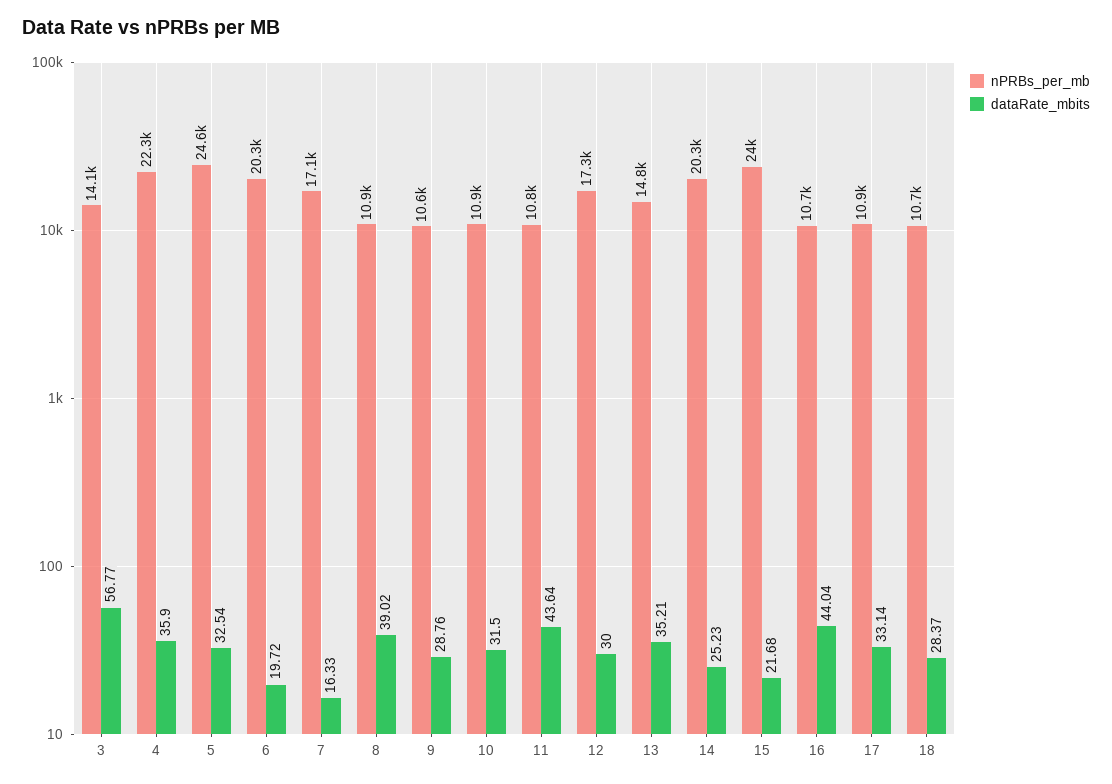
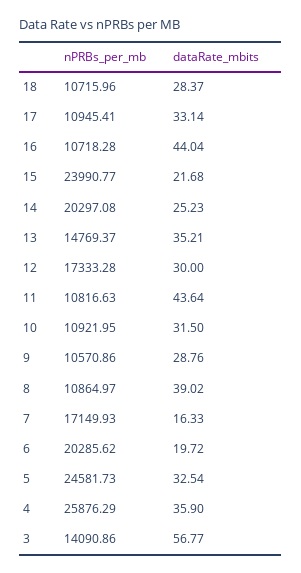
nPRBs_per_mb, 4: 22300 -> 25876.29

